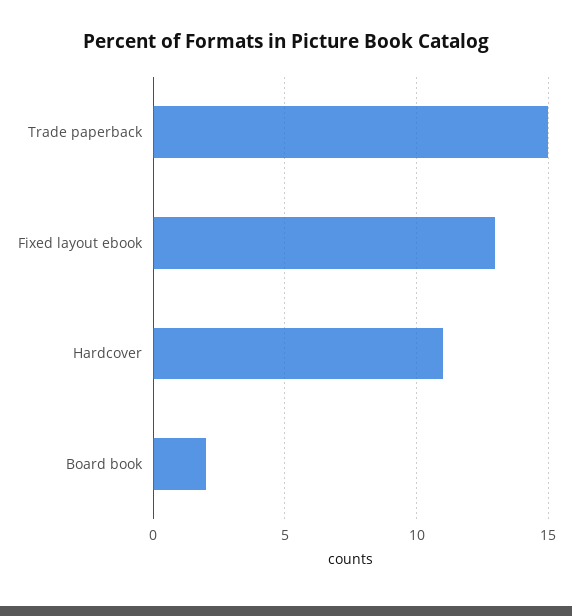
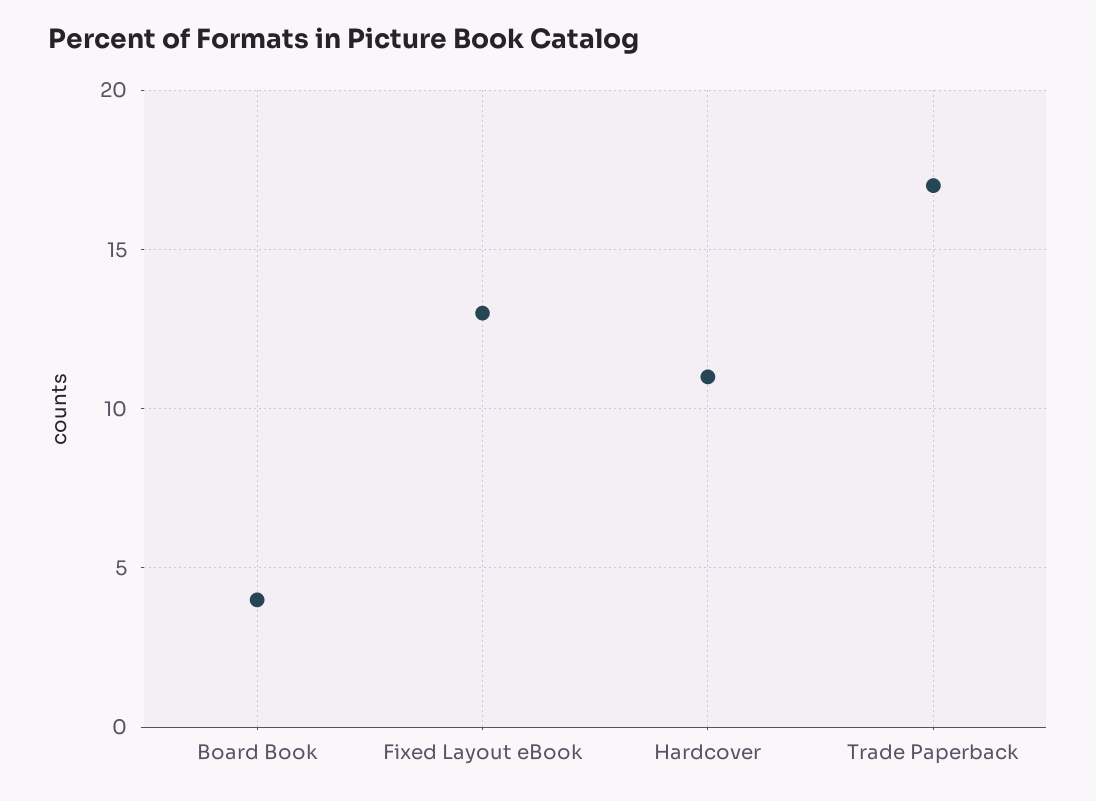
Trade paperback: 15 -> 17
Board book: 2 -> 4

